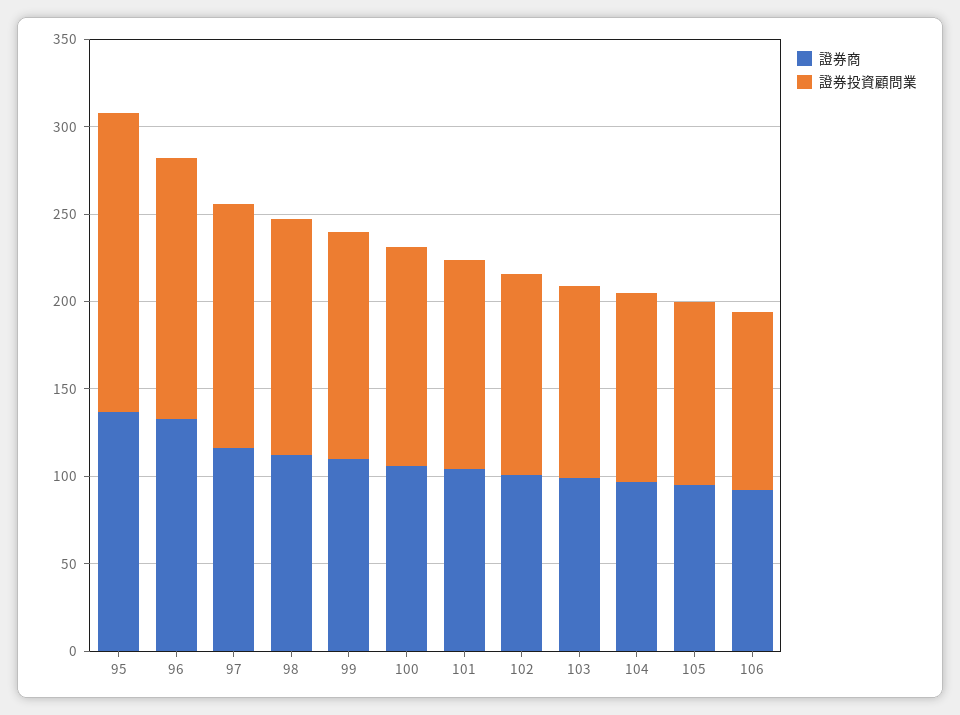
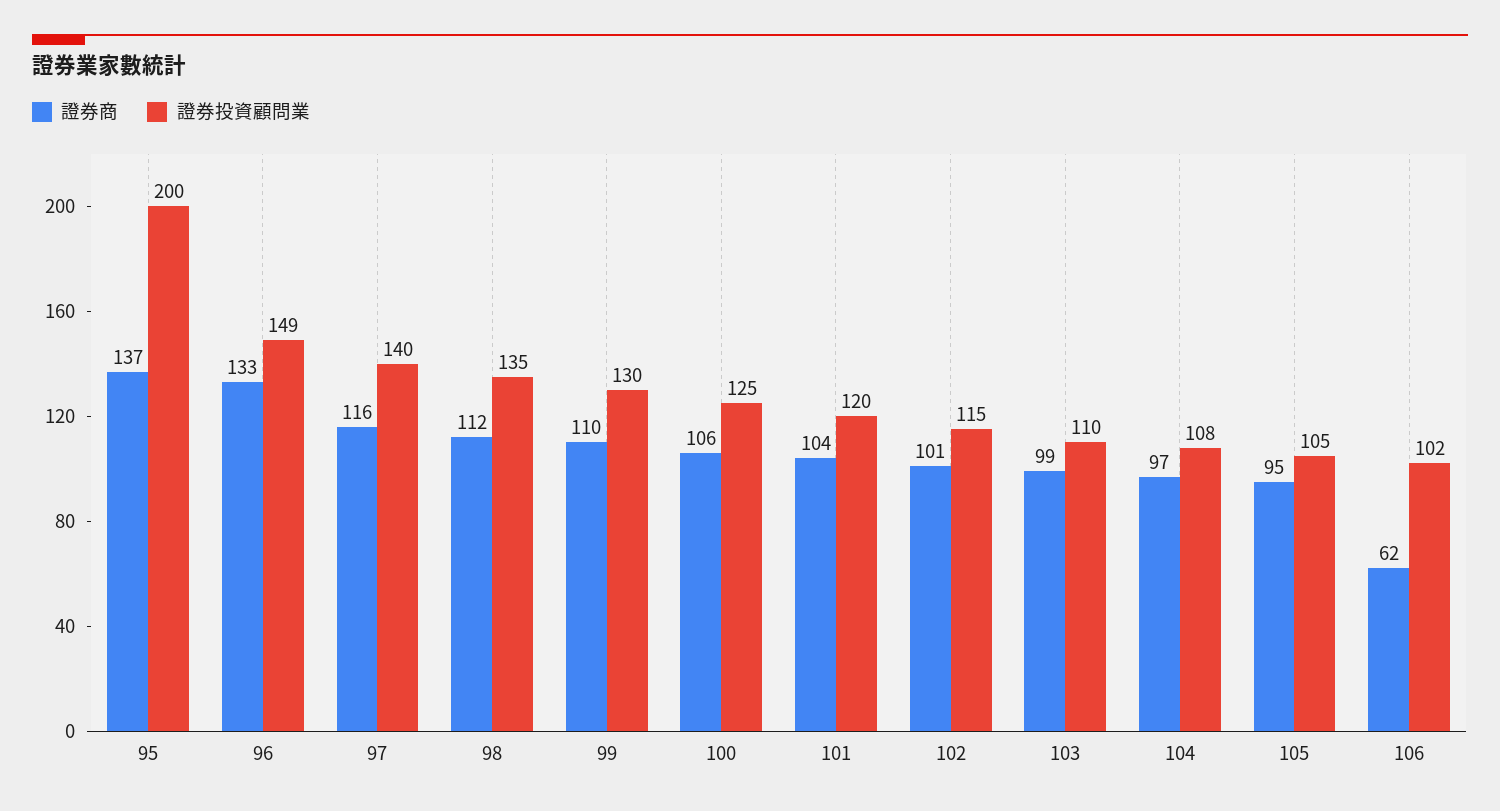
證券投資顧問業, 95: 170 -> 200
證券商, 106: 90 -> 62

